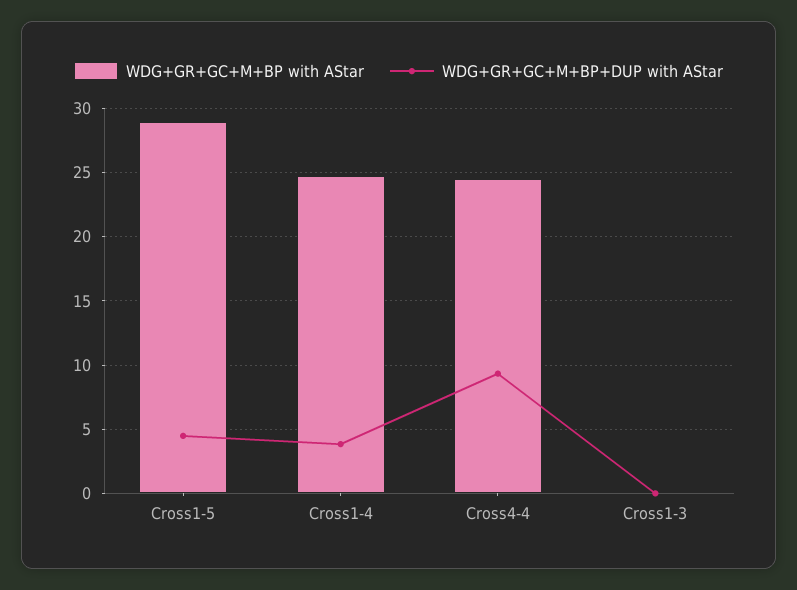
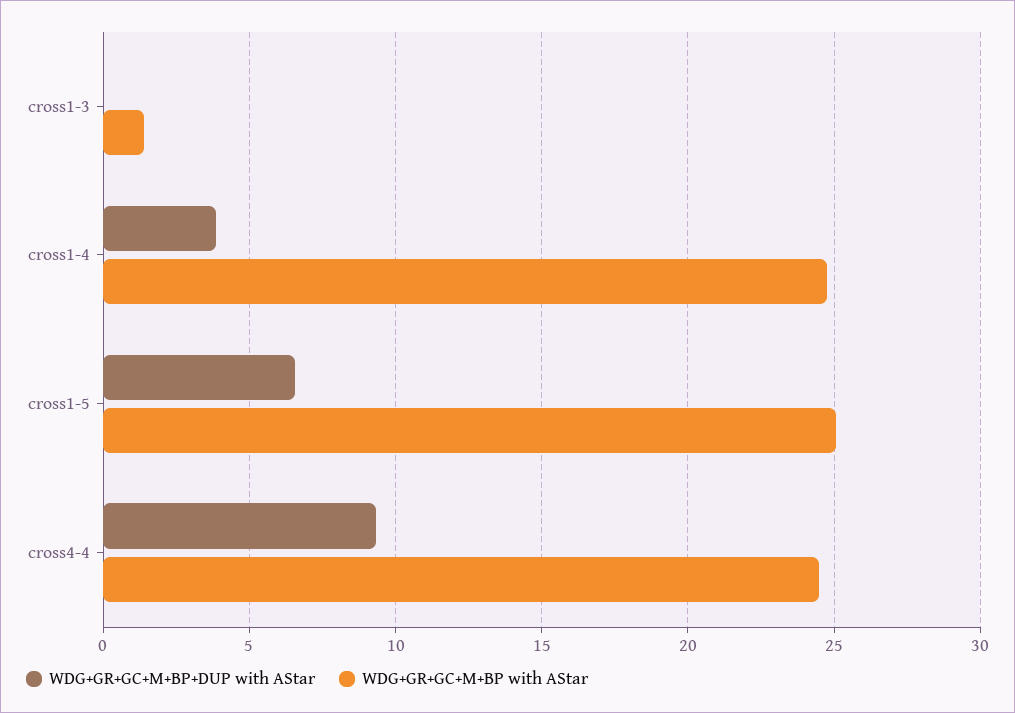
WDG+GR+GC+M+BP with AStar, Cross1-5: 29 -> 25
WDG+GR+GC+M+BP+DUP with AStar, Cross1-5: 4.5 -> 6.5
WDG+GR+GC+M+BP with AStar, Cross1-3: 0 -> 1.5

